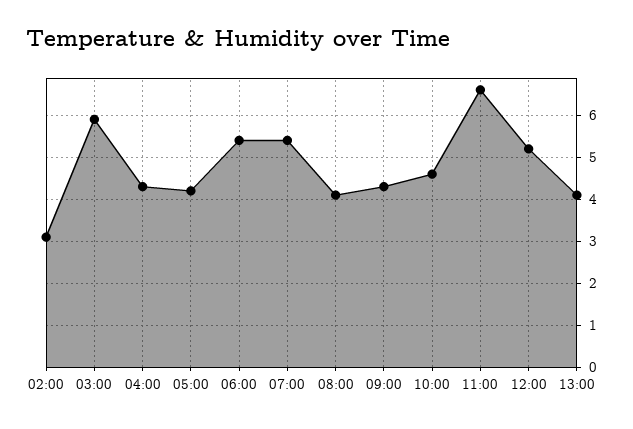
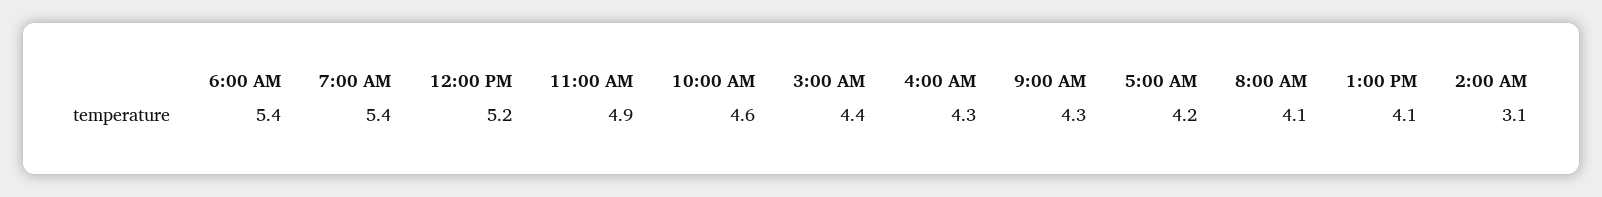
03:00: 6 -> 4.4
11:00: 6.5 -> 4.9

